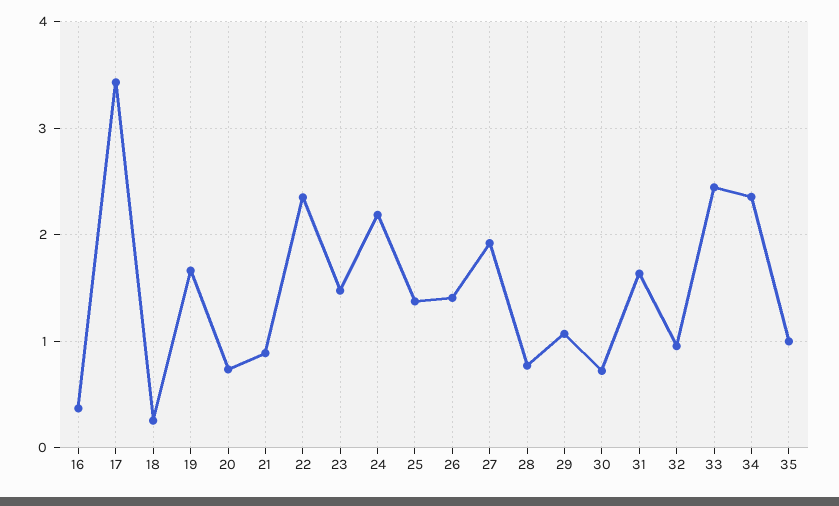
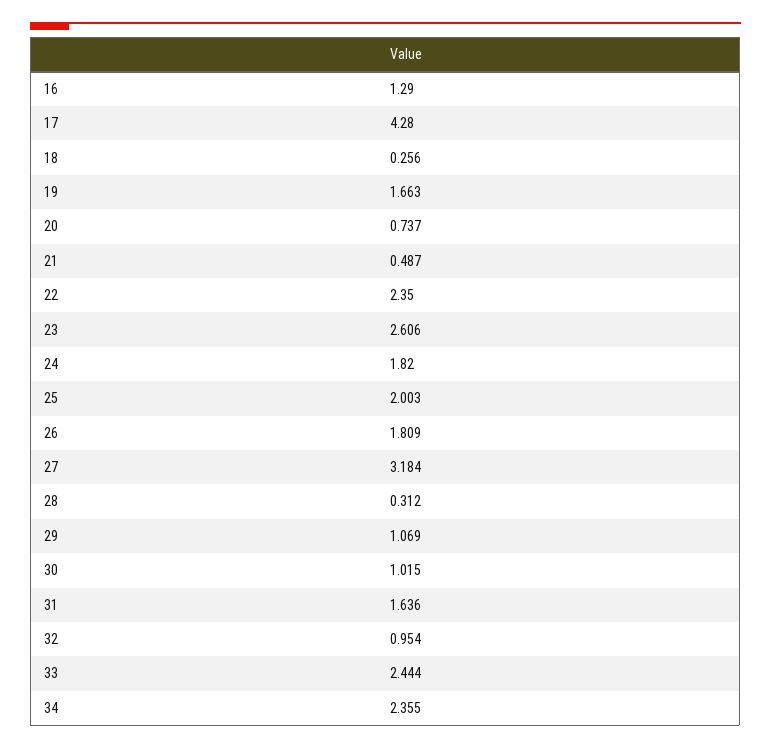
16: 0.4 -> 1.29
17: 3.4 -> 4.28
21: 0.9 -> 0.487
23: 1.5 -> 2.606
24: 2.2 -> 1.82
25: 1.4 -> 2.003
26: 1.4 -> 1.809
27: 1.9 -> 3.184
28: 0.8 -> 0.312
30: 0.7 -> 1.015
35: 1 -> none

